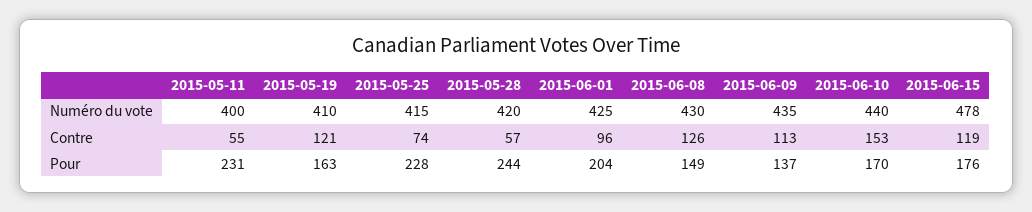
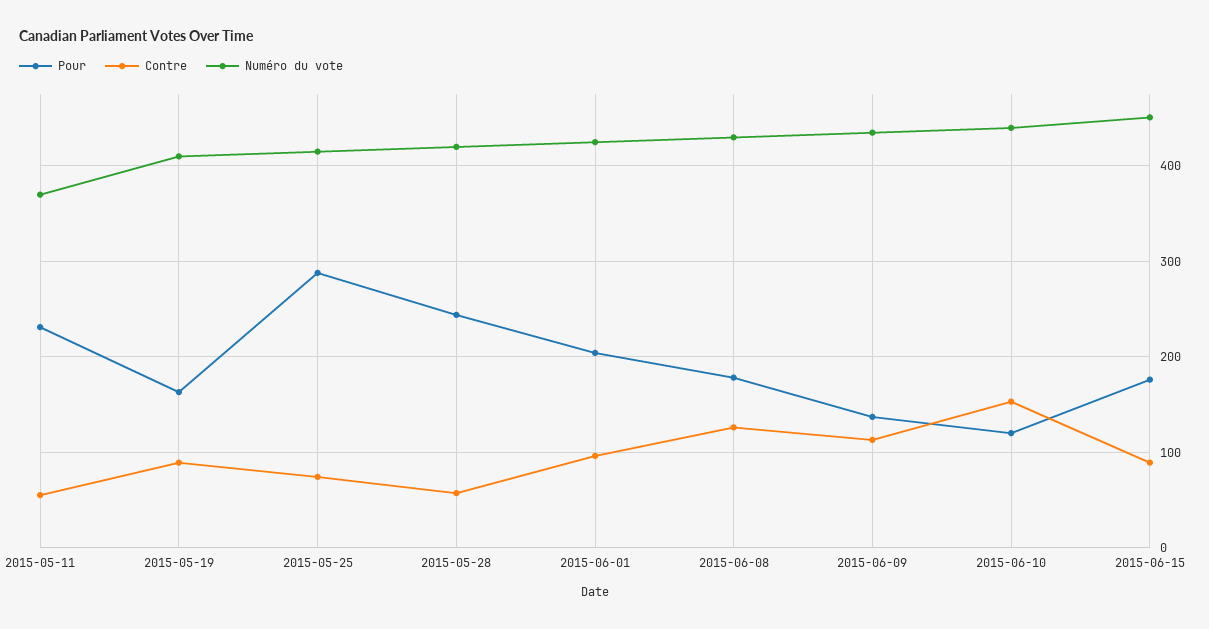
Numéro du vote, 2015-05-11: 400 -> 370
Numéro du vote, 2015-06-15: 478 -> 450
Contre, 2015-05-19: 121 -> 90
Contre, 2015-06-15: 119 -> 90
Pour, 2015-05-25: 228 -> 290
Pour, 2015-06-08: 149 -> 180
Pour, 2015-06-10: 170 -> 120

